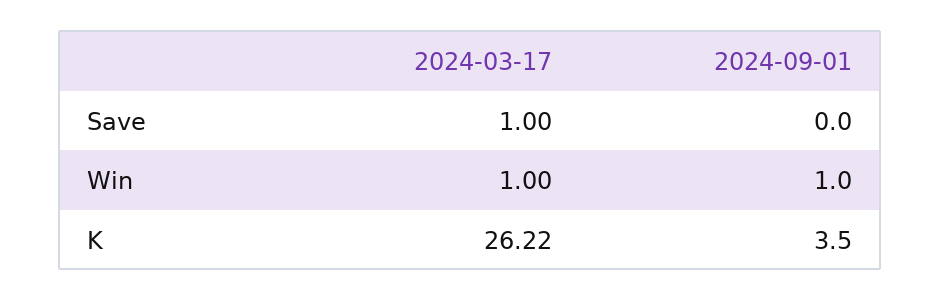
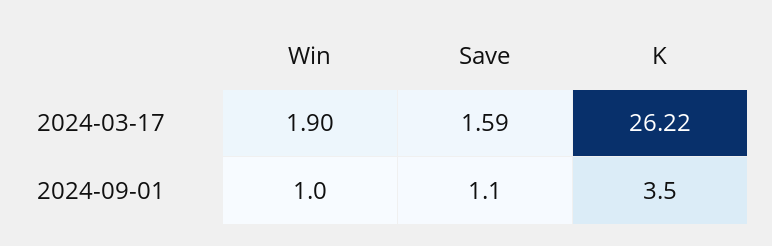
2024-03-17, Save: 1 -> 1.59
2024-09-01, Save: 0 -> 1.1
2024-03-17, Win: 1 -> 1.9

